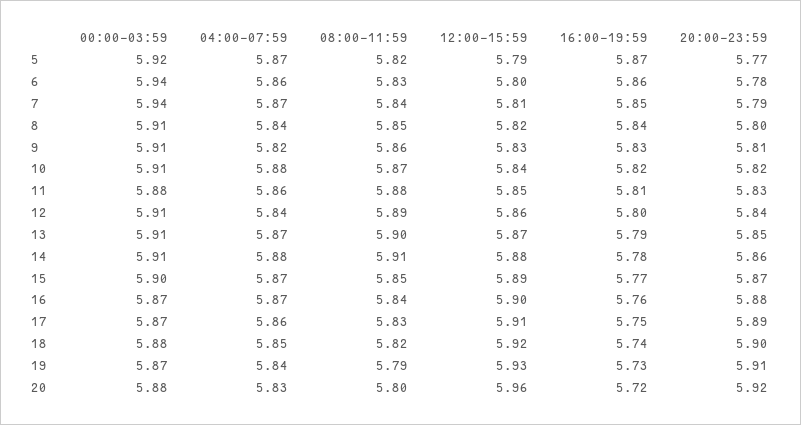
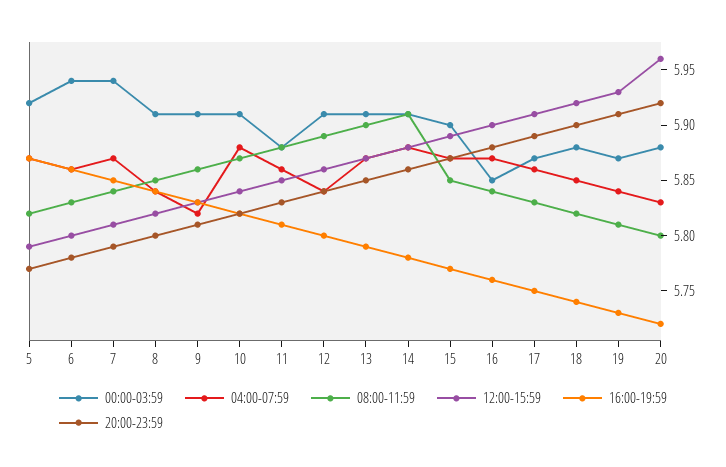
00:00-03:59, 16: 5.87 -> 5.85
08:00-11:59, 19: 5.79 -> 5.81

